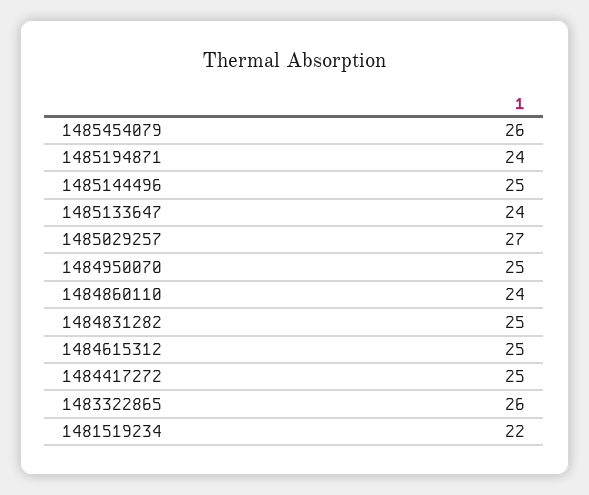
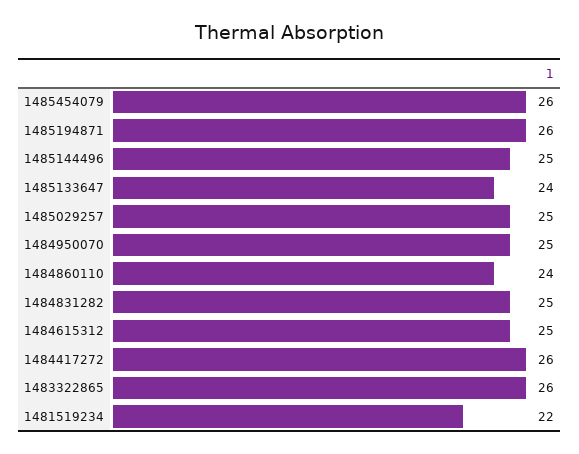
1485194871: 24 -> 26
1485029257: 27 -> 25
1484417272: 25 -> 26

